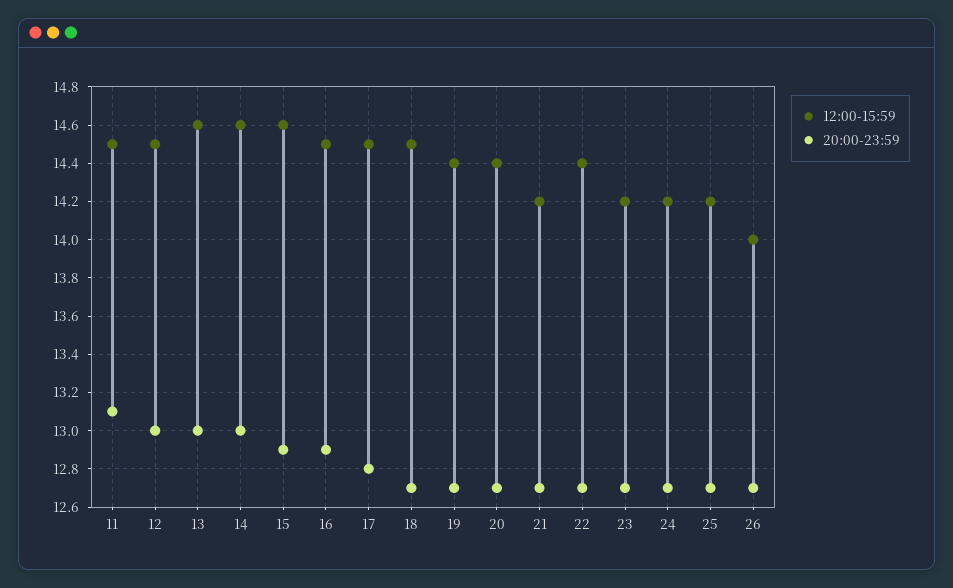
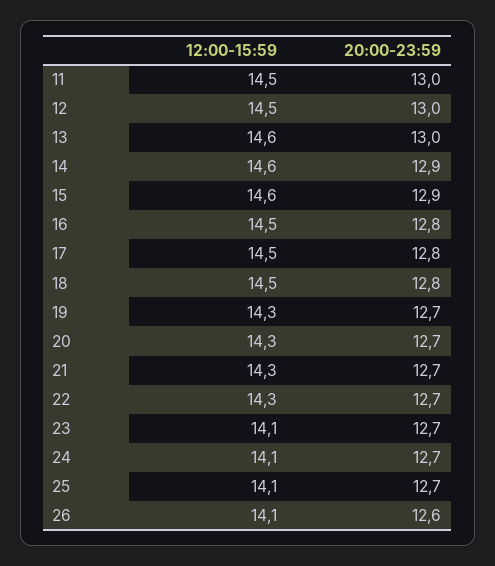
20:00-23:59, 11: 13.1 -> 13
20:00-23:59, 14: 13 -> 12.9
20:00-23:59, 16: 12.9 -> 12.8
20:00-23:59, 18: 12.7 -> 12.8
12:00-15:59, 19: 14.4 -> 14.3
12:00-15:59, 20: 14.4 -> 14.3
12:00-15:59, 21: 14.2 -> 14.3
12:00-15:59, 22: 14.4 -> 14.3
12:00-15:59, 23: 14.2 -> 14.1
12:00-15:59, 24: 14.2 -> 14.1
12:00-15:59, 25: 14.2 -> 14.1
12:00-15:59, 26: 14 -> 14.1
20:00-23:59, 26: 12.7 -> 12.6

